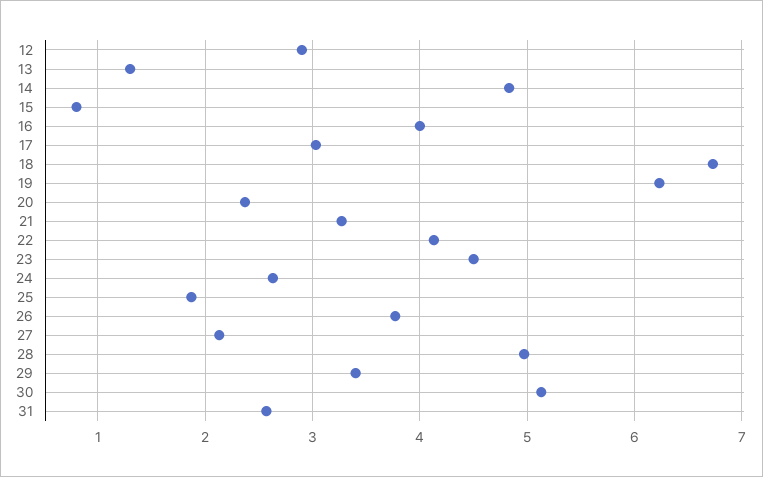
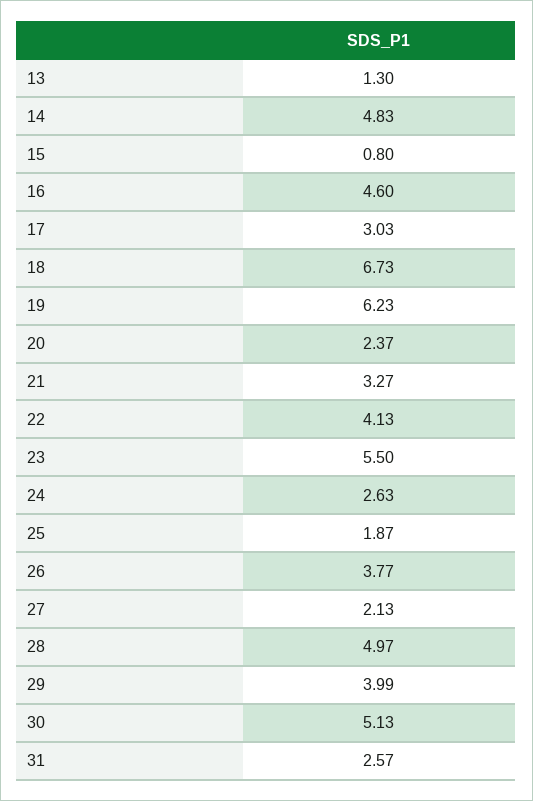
12: 2.9 -> none
16: 4 -> 4.6
23: 4.5 -> 5.5
29: 3.4 -> 3.99

